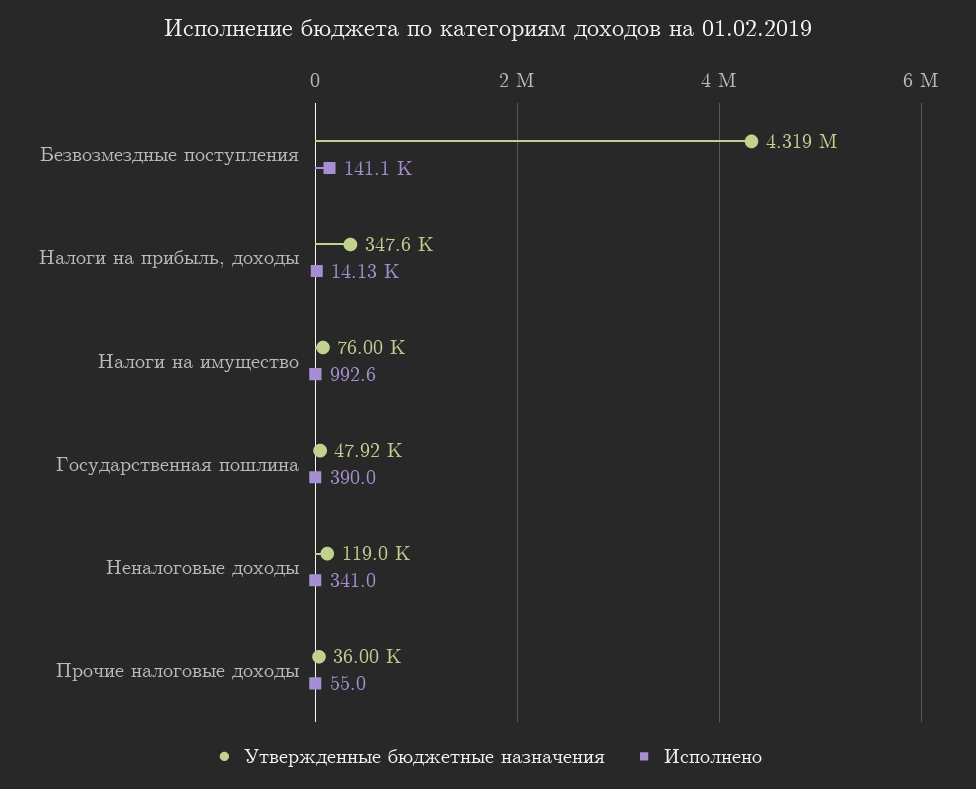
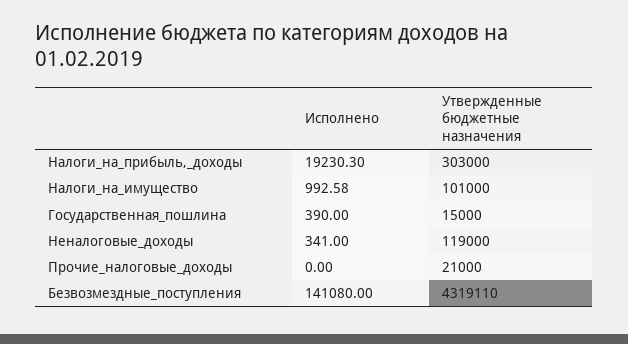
Утвержденные бюджетные назначения, Налоги на прибыль, доходы: 347600 -> 303000
Исполнено, Налоги на прибыль, доходы: 14130 -> 19230.3
Утвержденные бюджетные назначения, Налоги на имущество: 76000 -> 101000
Утвержденные бюджетные назначения, Государственная пошлина: 47920 -> 15000
Утвержденные бюджетные назначения, Прочие налоговые доходы: 36000 -> 21000
Исполнено, Прочие налоговые доходы: 55 -> 0

